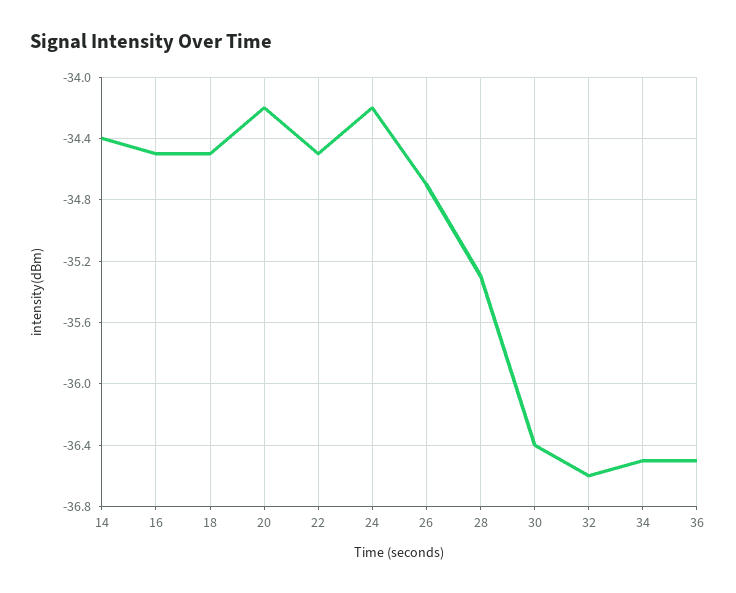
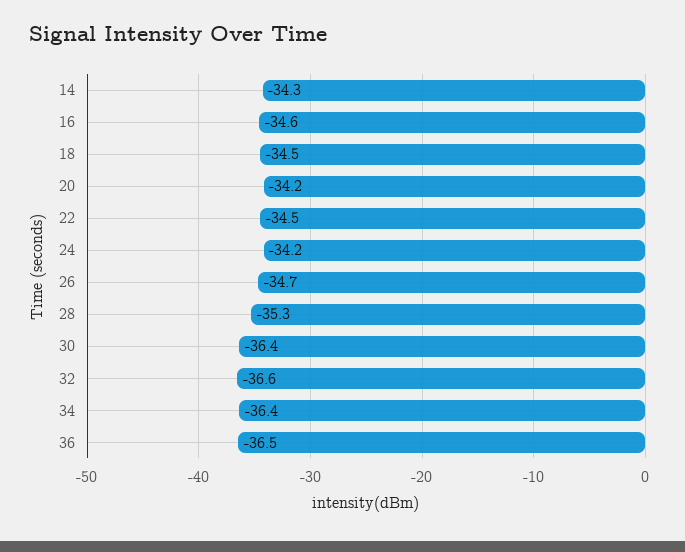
14: -34.4 -> -34.3
16: -34.5 -> -34.6
34: -36.5 -> -36.4

